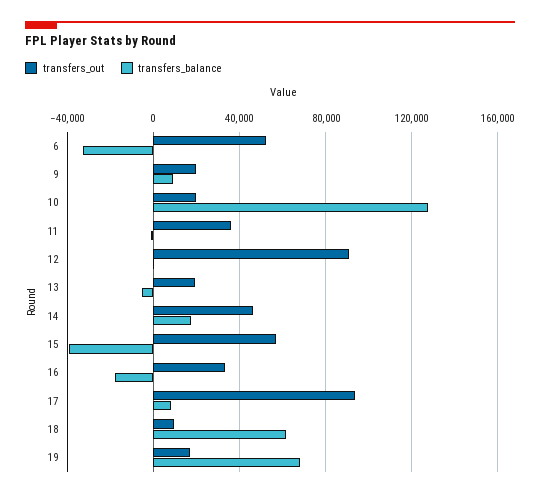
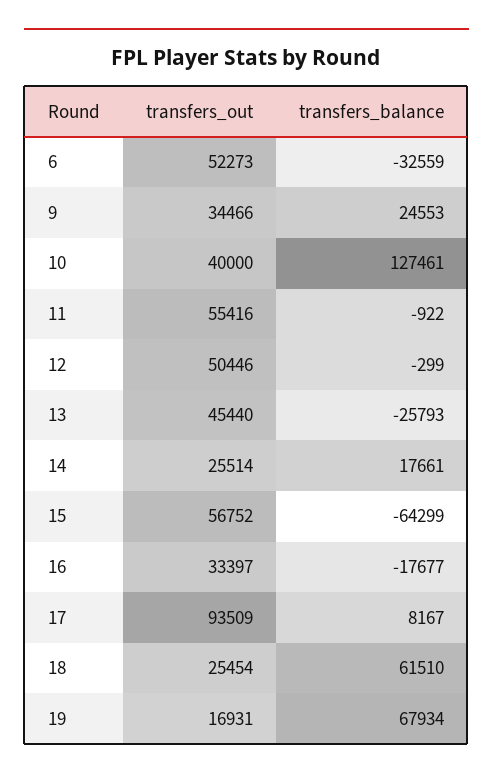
transfers_out, 9: 20000 -> 34466
transfers_balance, 9: 10000 -> 24553
transfers_out, 10: 20000 -> 40000
transfers_out, 11: 35000 -> 55416
transfers_out, 12: 90000 -> 50446
transfers_out, 13: 20000 -> 45440
transfers_balance, 13: -5000 -> -25793
transfers_out, 14: 45000 -> 25514
transfers_balance, 15: -40000 -> -64299
transfers_out, 18: 10000 -> 25454

